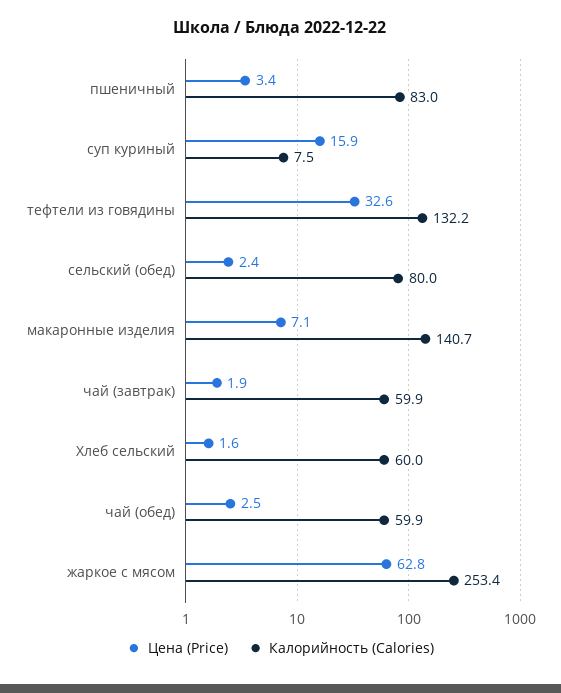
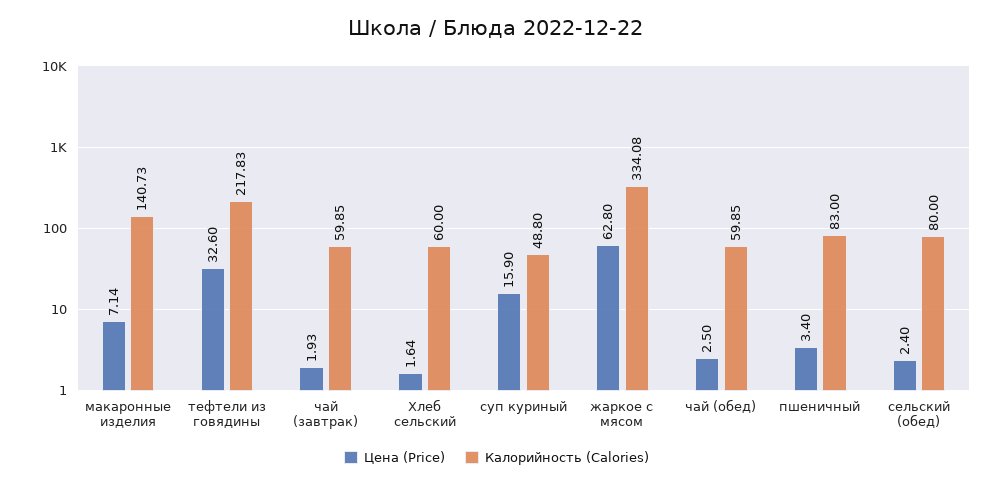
Калорийность (Calories), суп куриный: 7.5 -> 48.8
Калорийность (Calories), тефтели из говядины: 132.2 -> 217.83
Калорийность (Calories), жаркое с мясом: 253.4 -> 334.08

